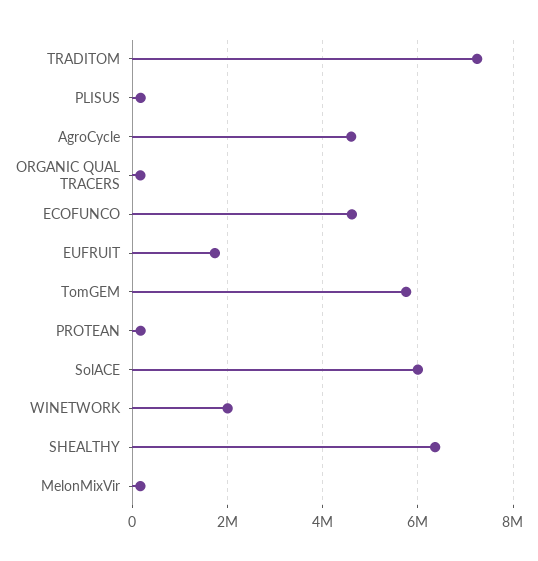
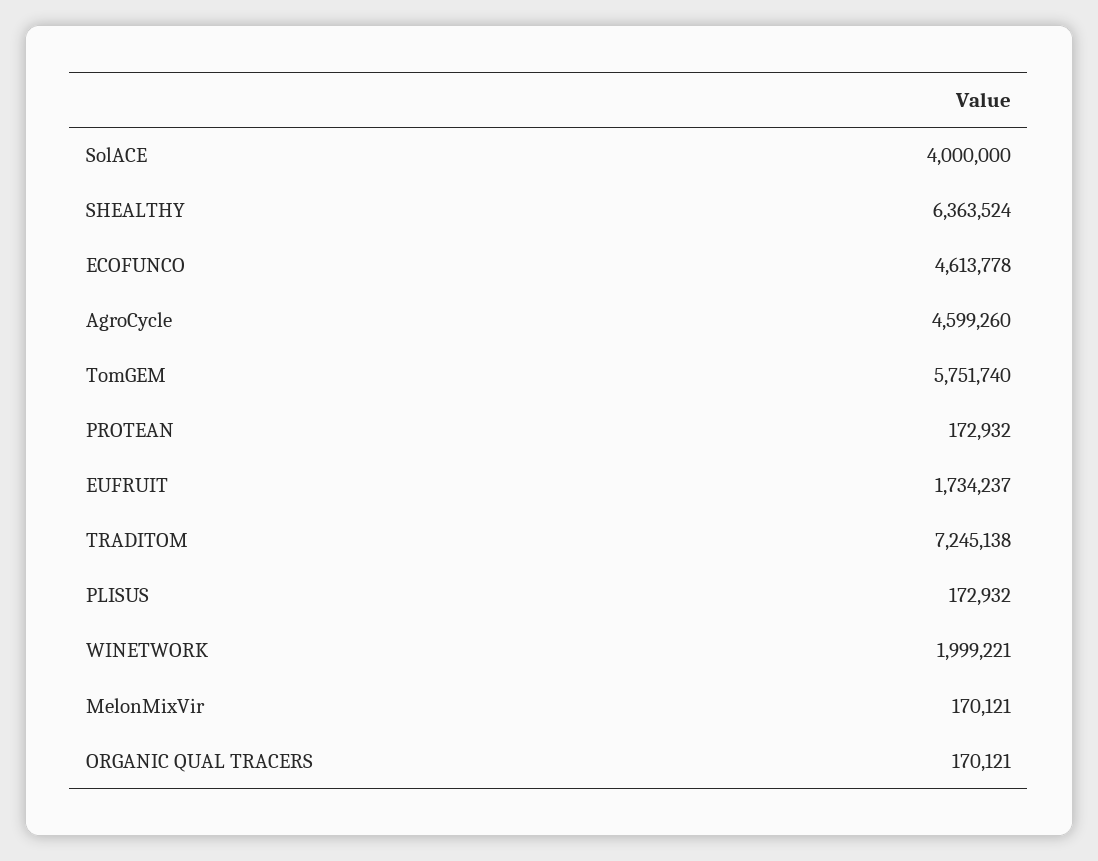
SolACE: 6000000 -> 4000000

